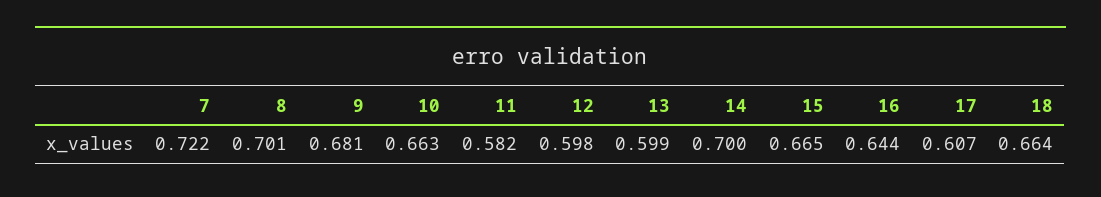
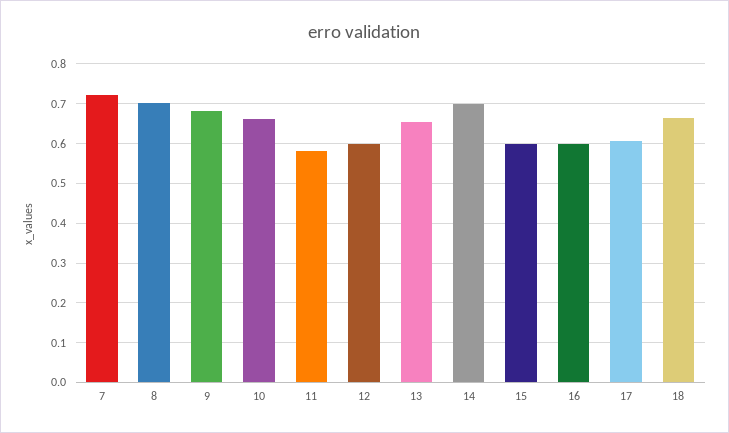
13: 0.599 -> 0.66
15: 0.665 -> 0.6
16: 0.644 -> 0.6

